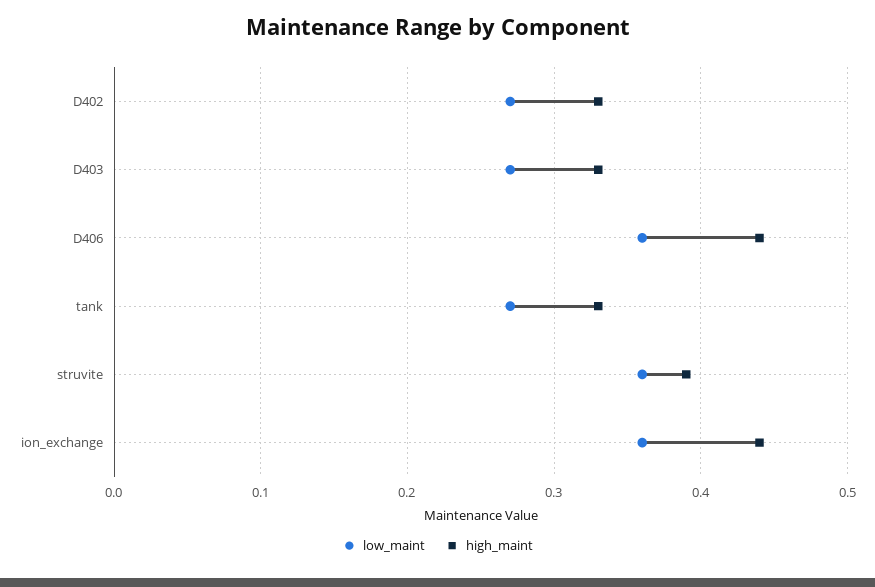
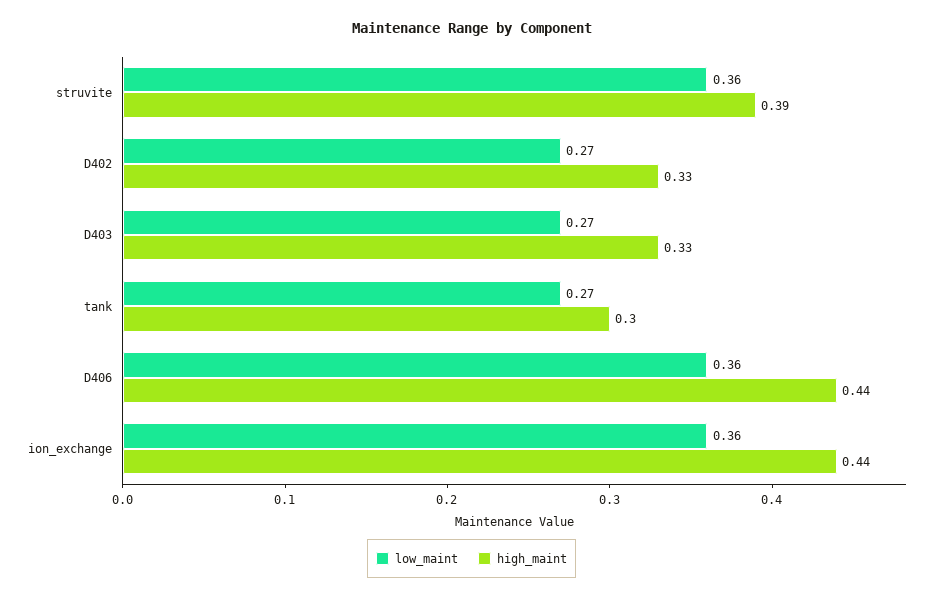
high_maint, tank: 0.33 -> 0.3

